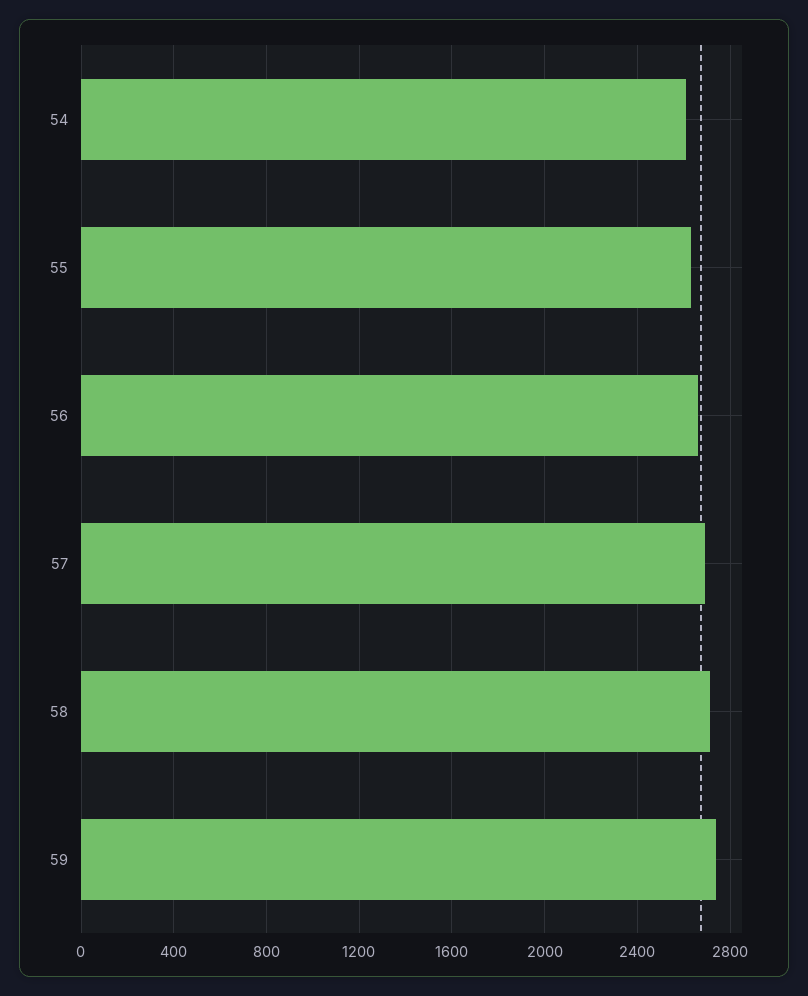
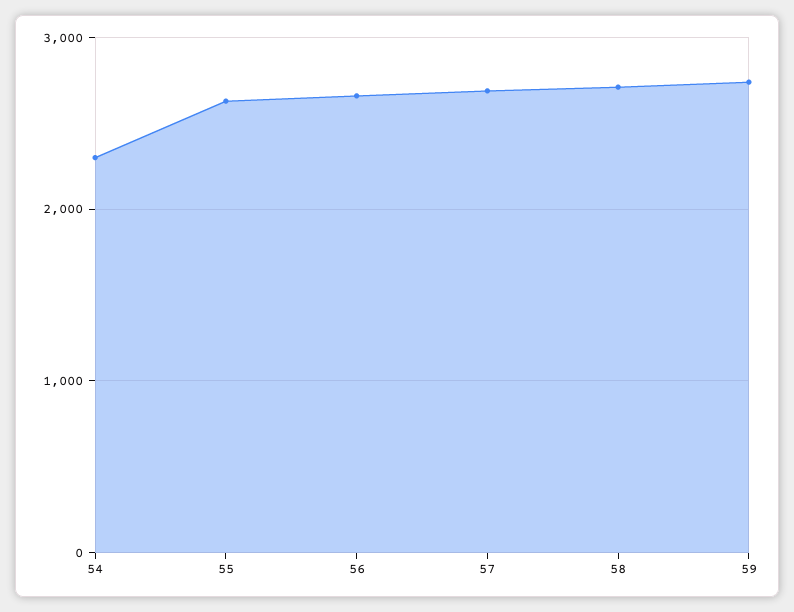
54: 2600 -> 2300

